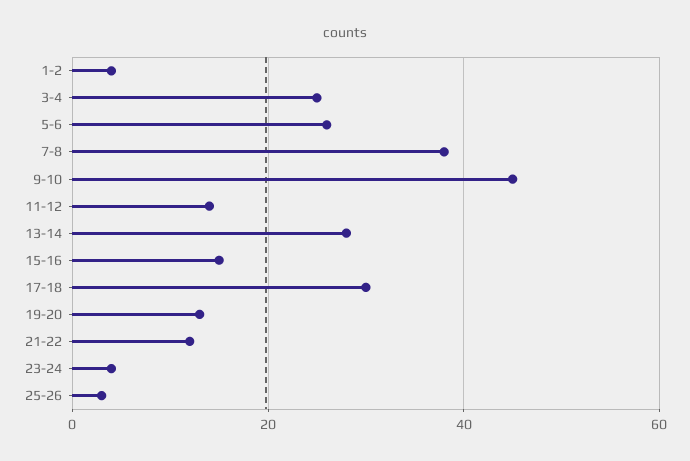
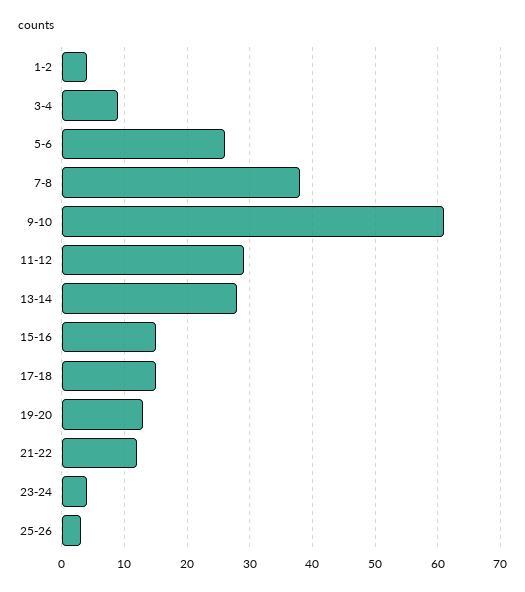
3-4: 25 -> 9
9-10: 45 -> 61
11-12: 15 -> 29
17-18: 30 -> 15

